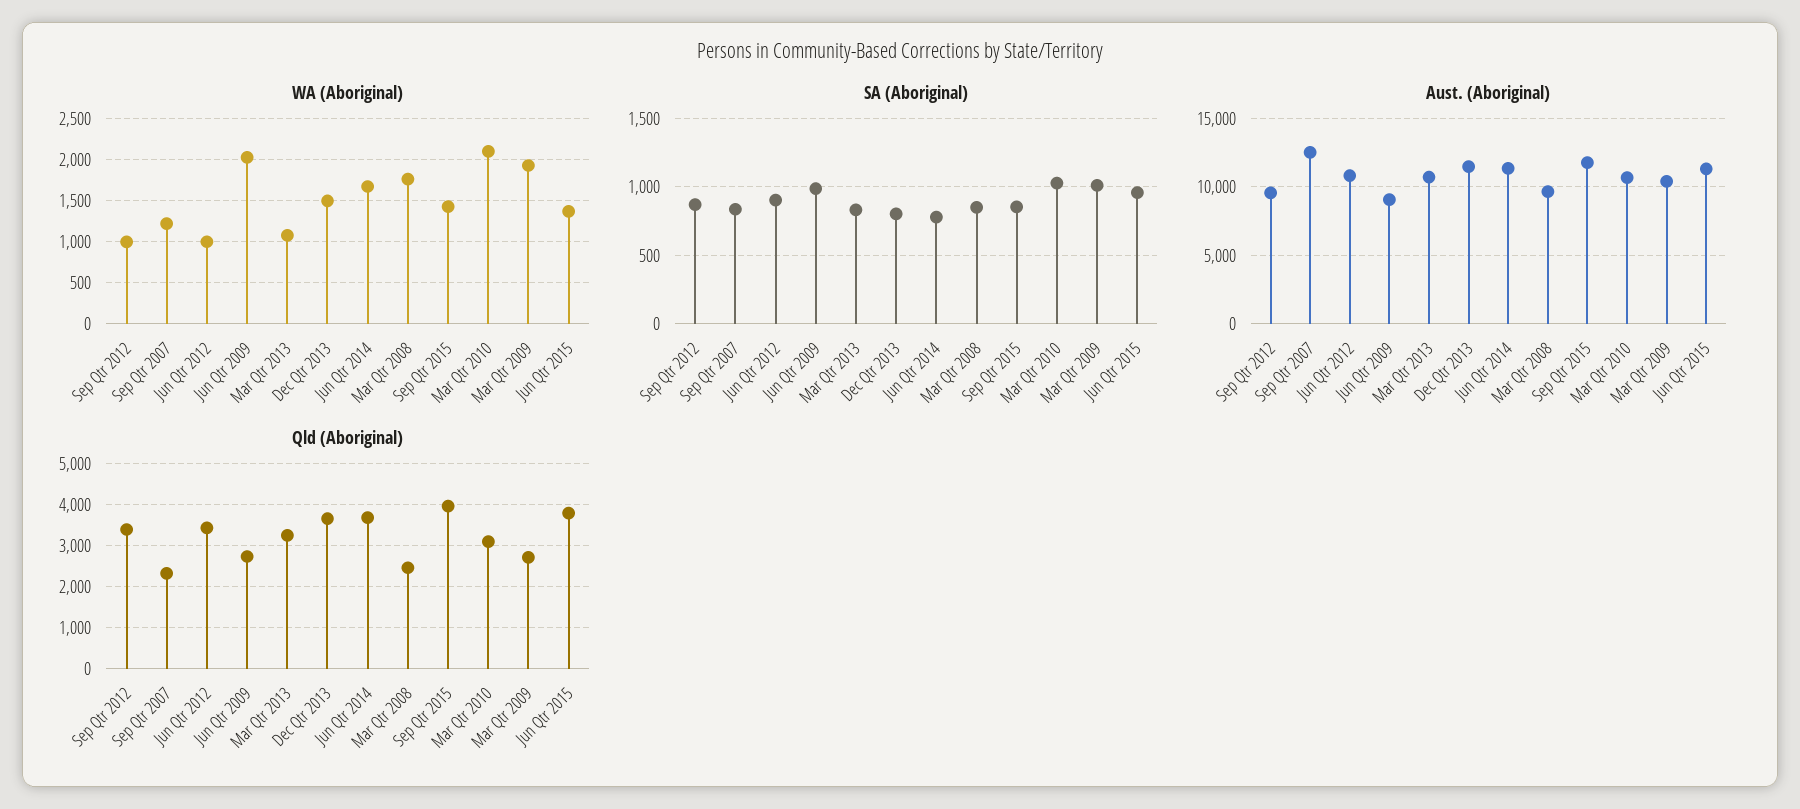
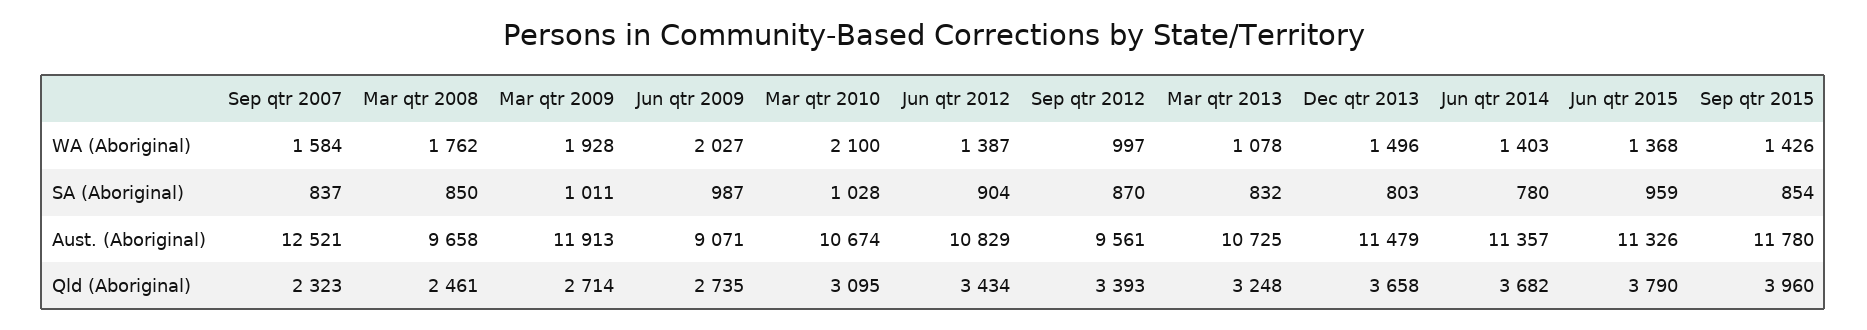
WA (Aboriginal), Sep Qtr 2007: 1200 -> 1584
WA (Aboriginal), Jun Qtr 2012: 1000 -> 1387
WA (Aboriginal), Jun Qtr 2014: 1700 -> 1403
Aust. (Aboriginal), Mar Qtr 2009: 10500 -> 11913

